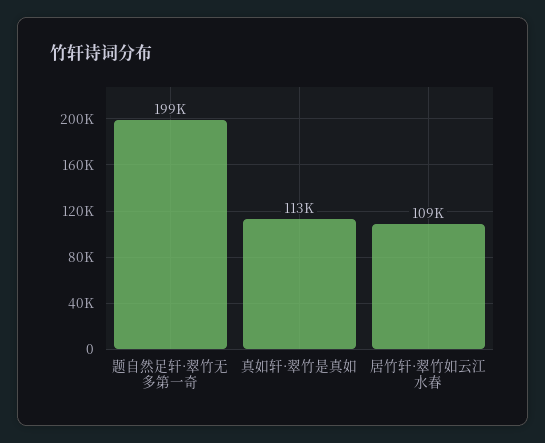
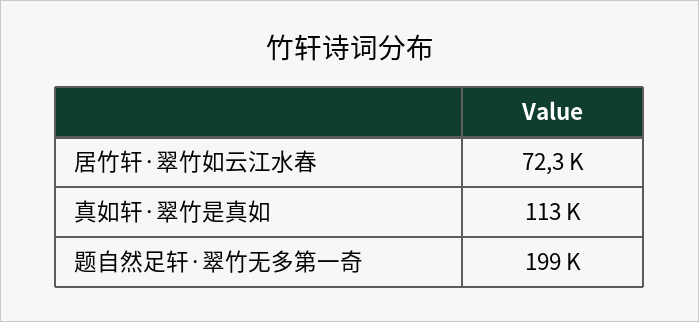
居竹轩·翠竹如云江水春: 109000 -> 72300

